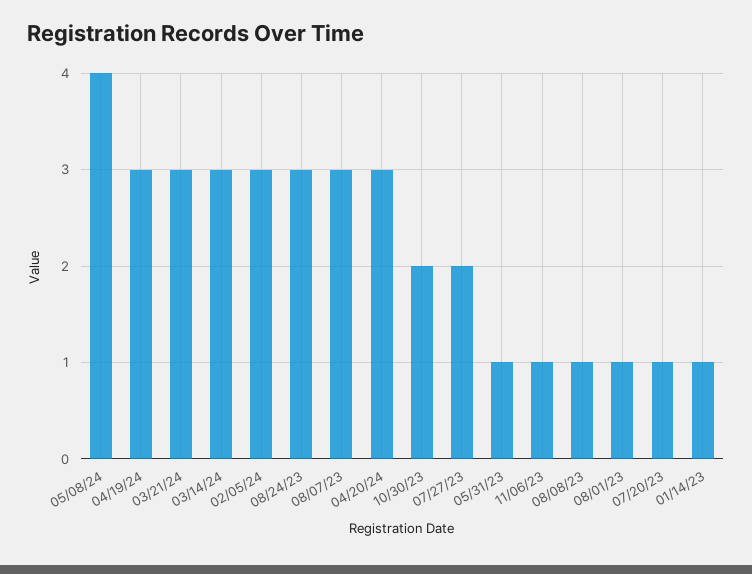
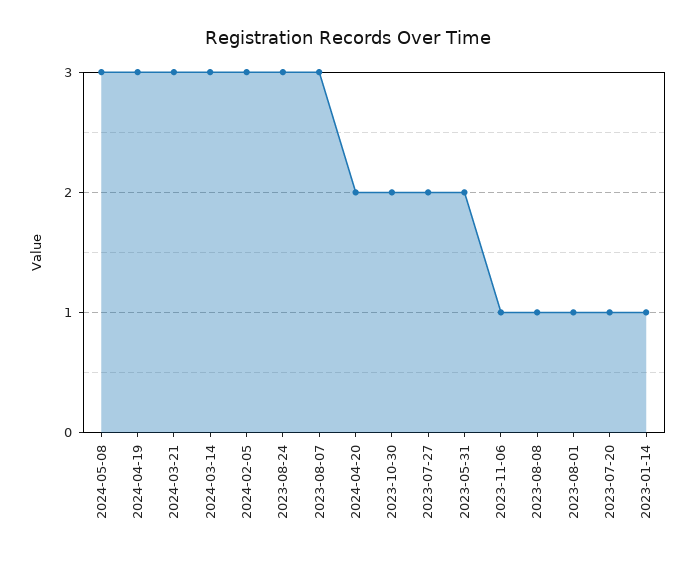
05/08/24: 4 -> 3
04/20/24: 3 -> 2
05/31/23: 1 -> 2

